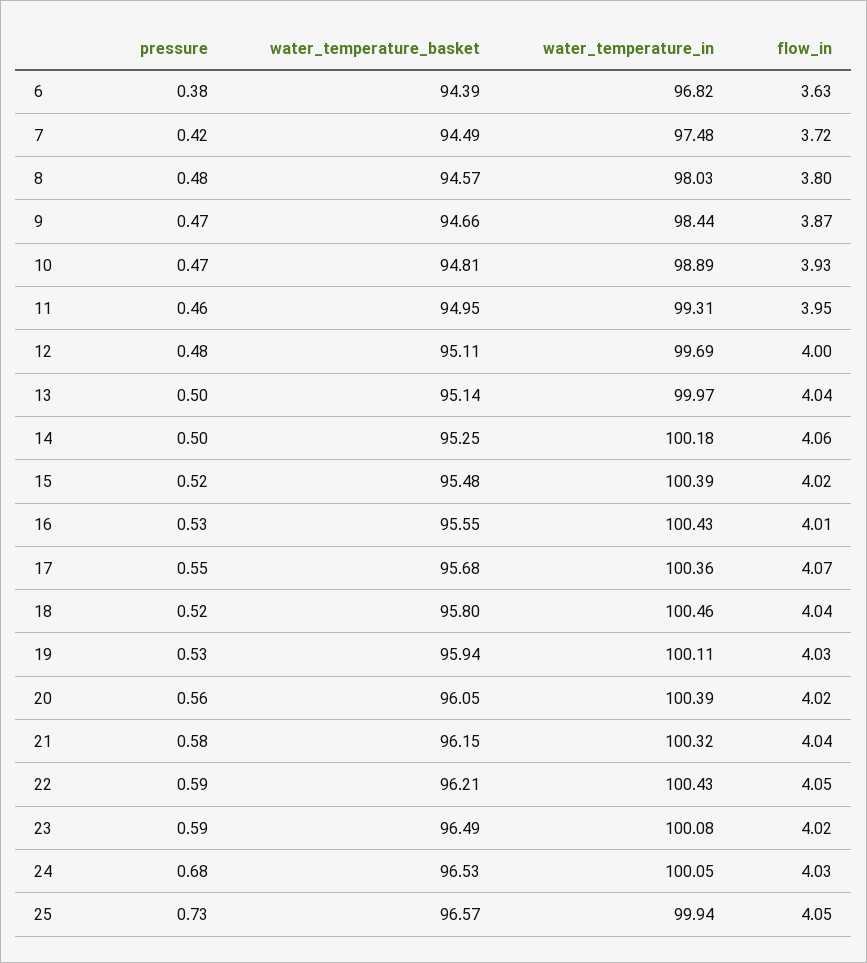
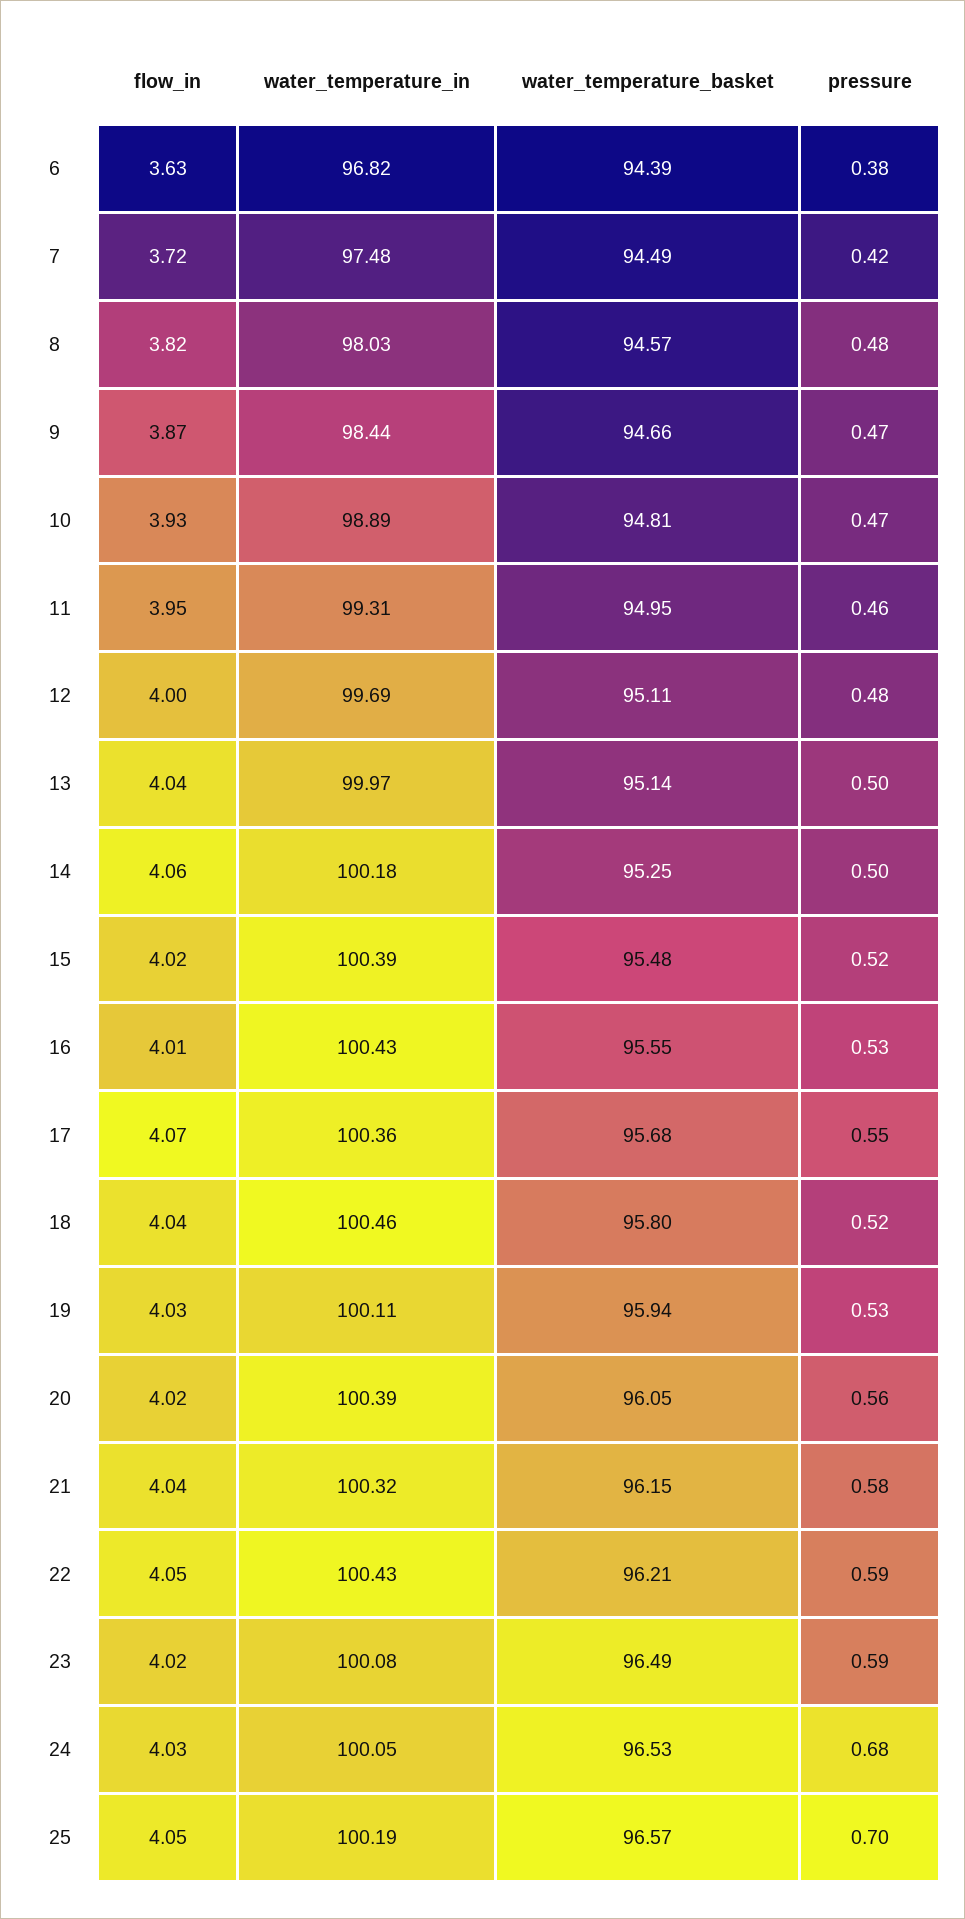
flow_in, 8: 3.8 -> 3.82
pressure, 25: 0.73 -> 0.7
water_temperature_in, 25: 99.94 -> 100.19

